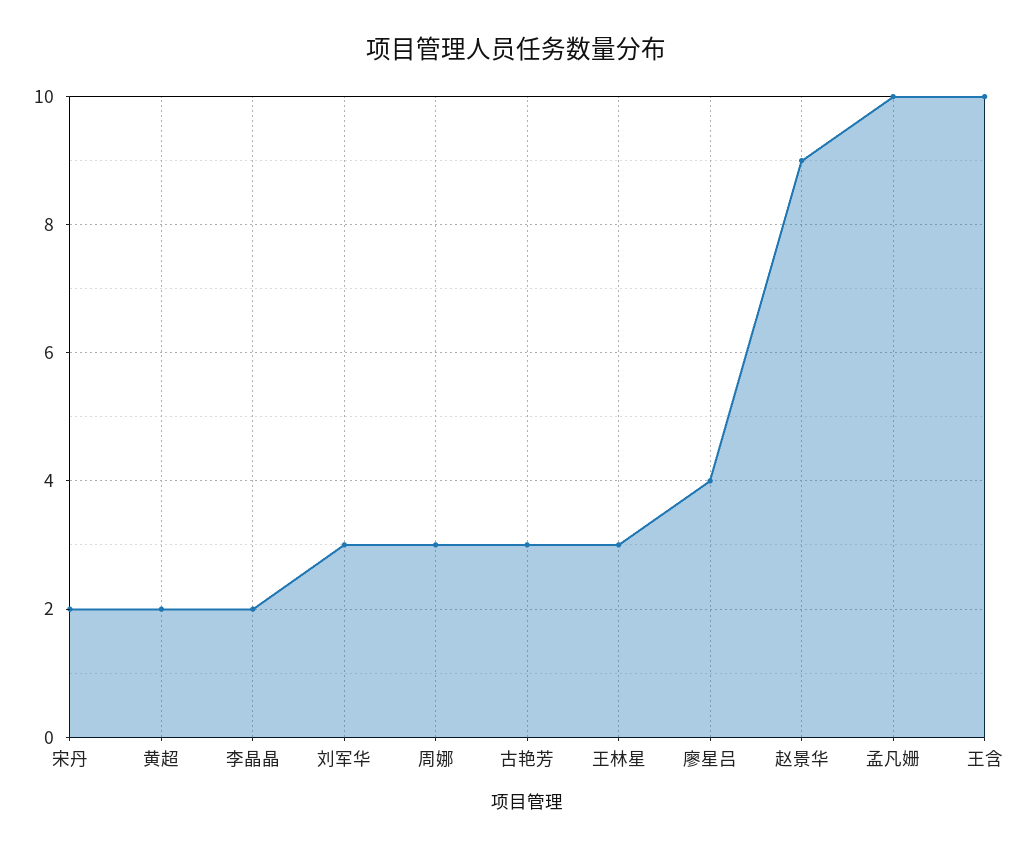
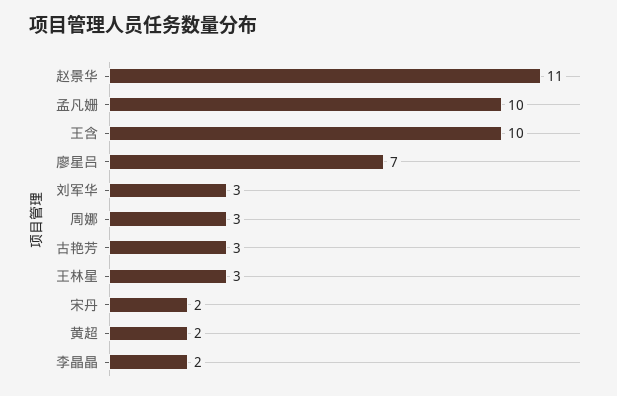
廖星吕: 4 -> 7
赵景华: 9 -> 11

